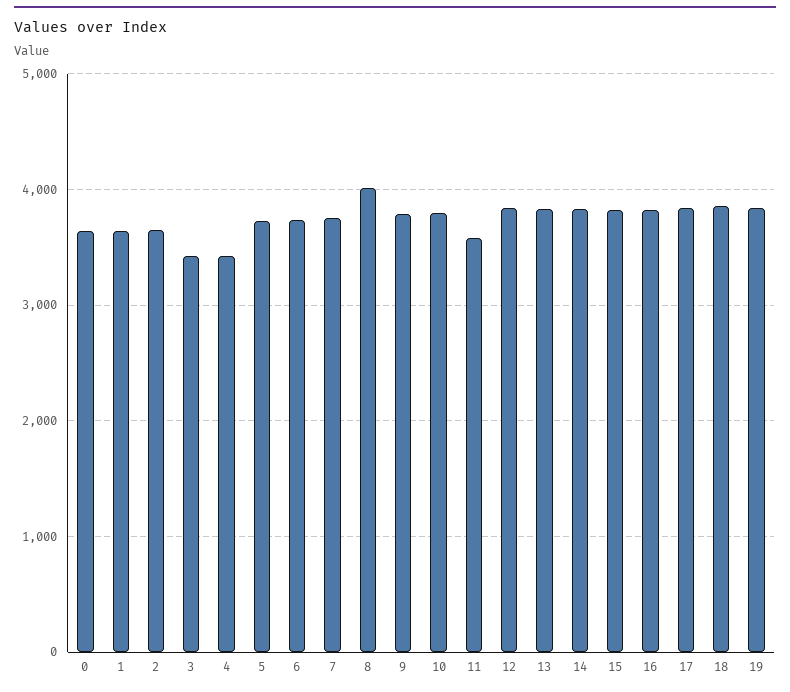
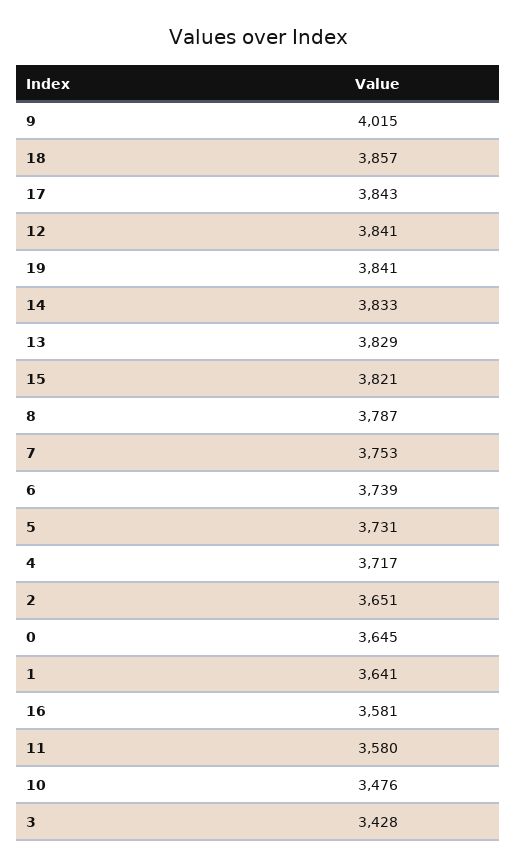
4: 3400 -> 3717
8: 4000 -> 3787
9: 3800 -> 4015
10: 3800 -> 3476
16: 3800 -> 3581

